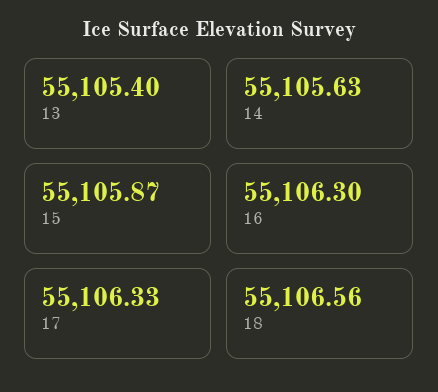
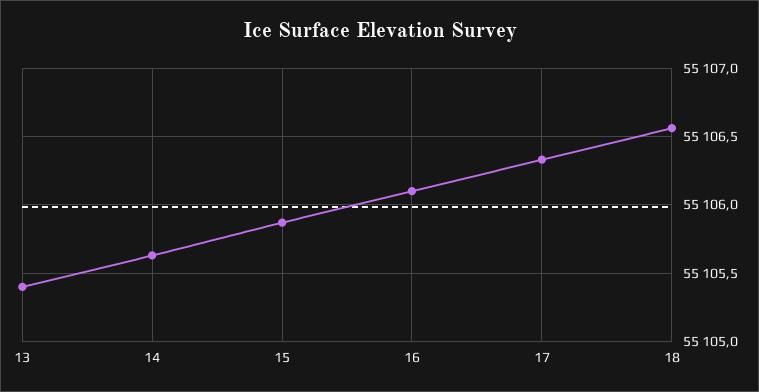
16: 55106.3 -> 55106.1

